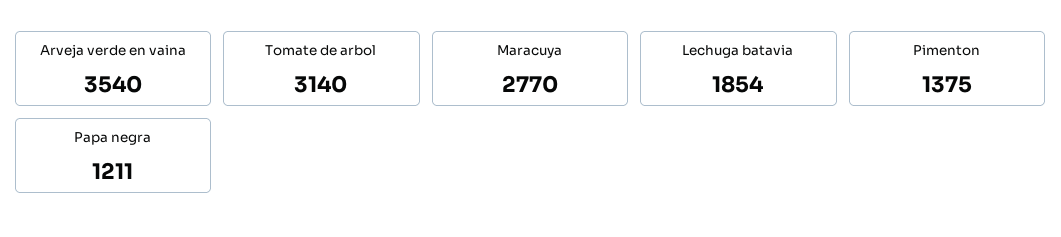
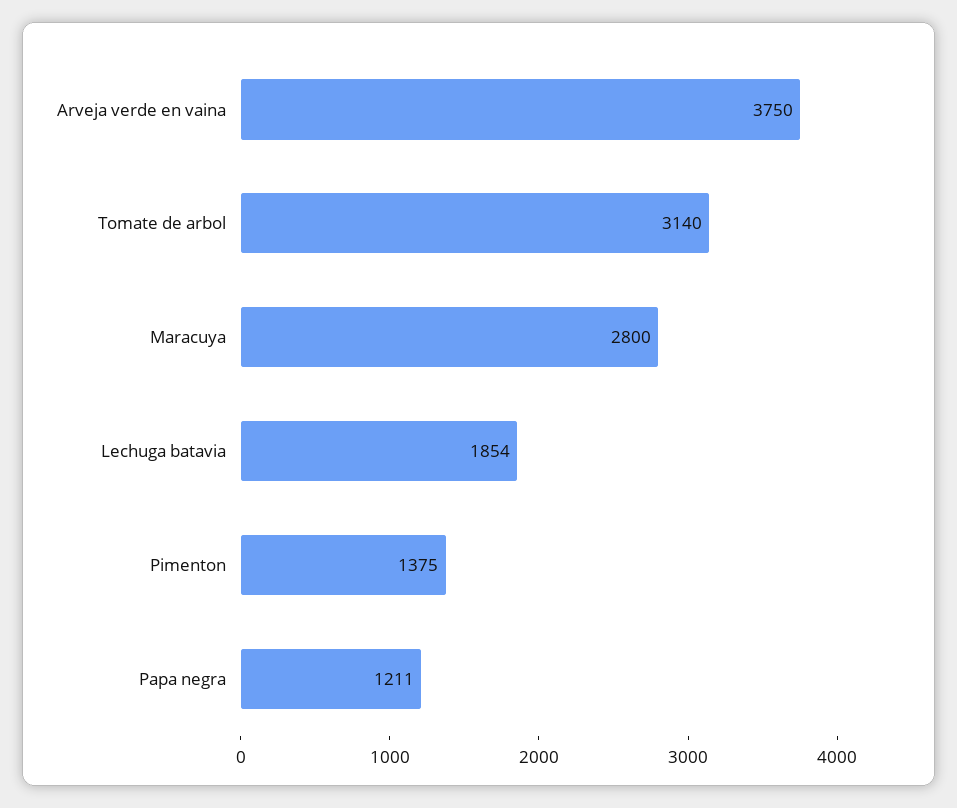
Arveja verde en vaina: 3540 -> 3750
Maracuya: 2770 -> 2800

